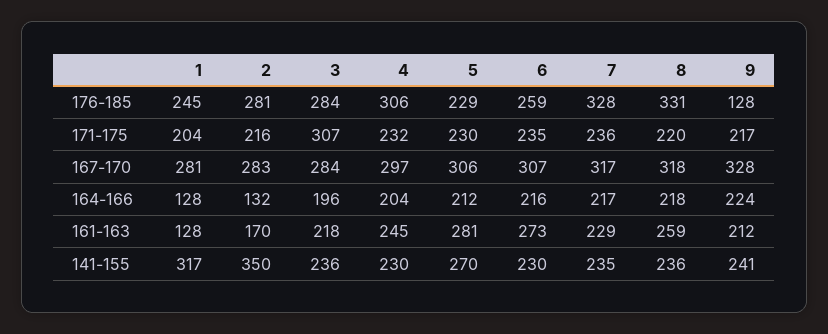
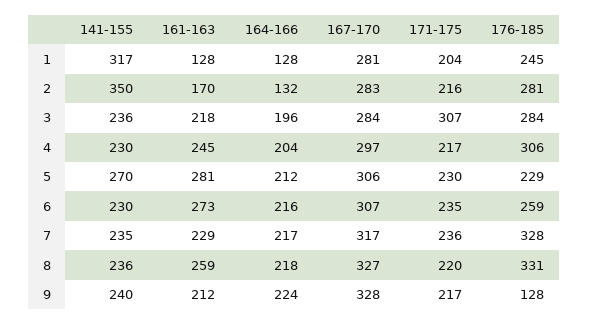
4, 171-175: 232 -> 217
8, 167-170: 318 -> 327
9, 141-155: 241 -> 240

